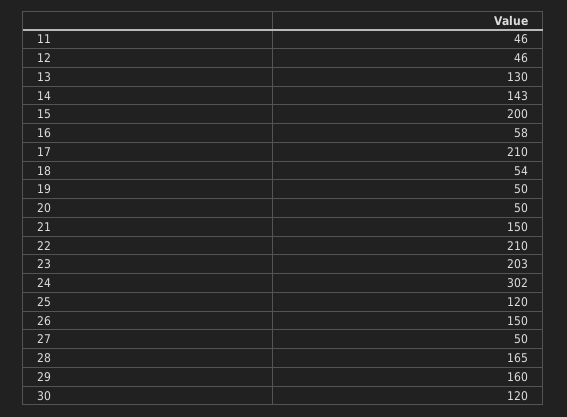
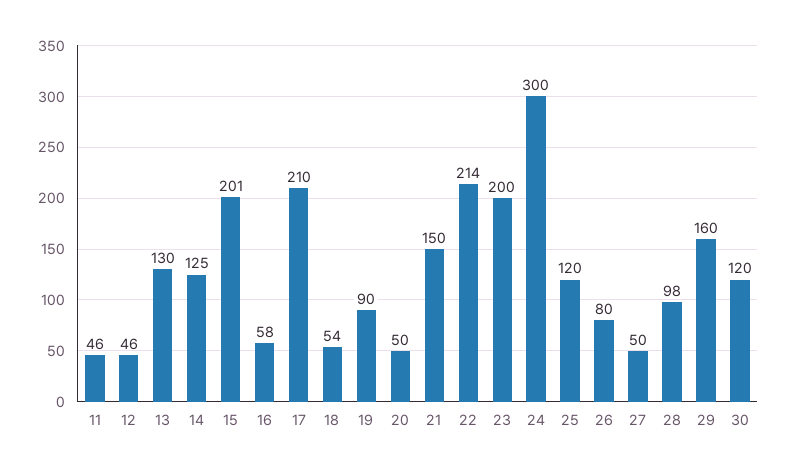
14: 143 -> 125
15: 200 -> 201
19: 50 -> 90
22: 210 -> 214
23: 203 -> 200
24: 302 -> 300
26: 150 -> 80
28: 165 -> 98

